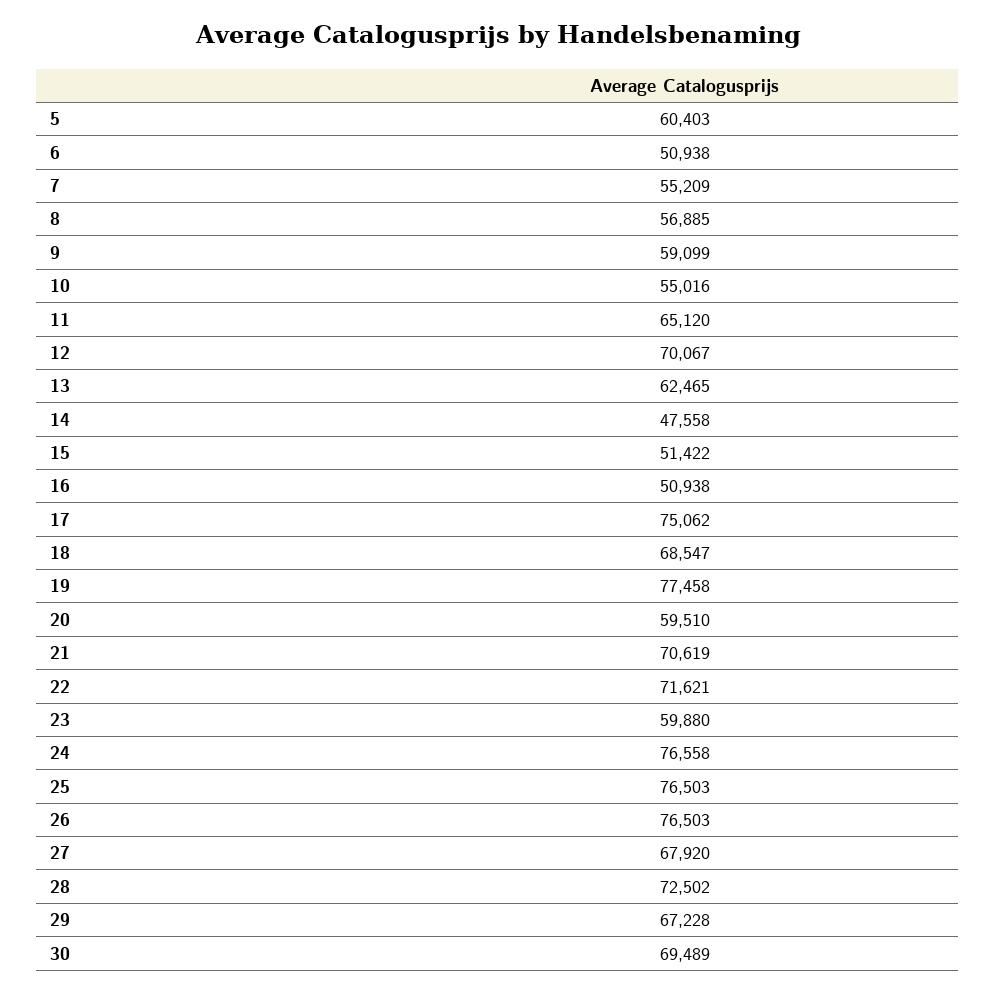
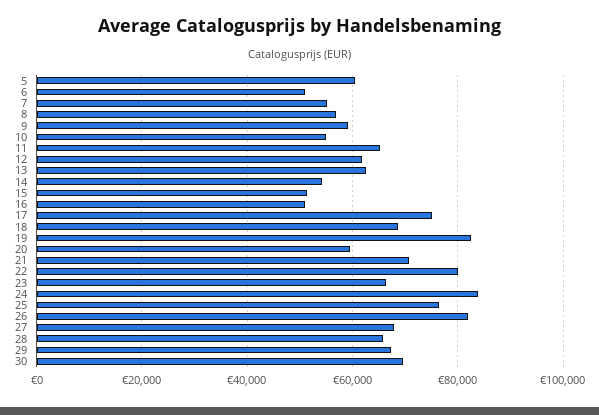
12: 70067 -> 62000
14: 47558 -> 54000
19: 77458 -> 82000
22: 71621 -> 80000
23: 59880 -> 66000
24: 76558 -> 84000
26: 76503 -> 82000
28: 72502 -> 66000

